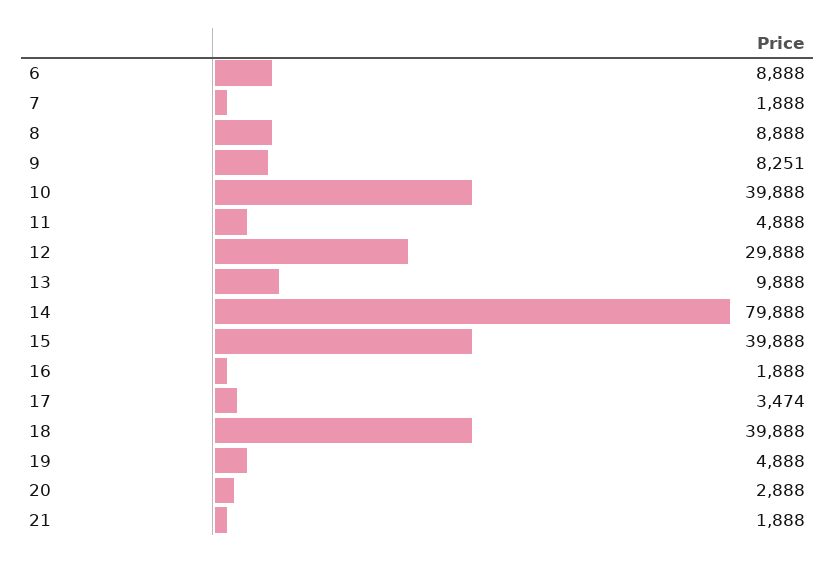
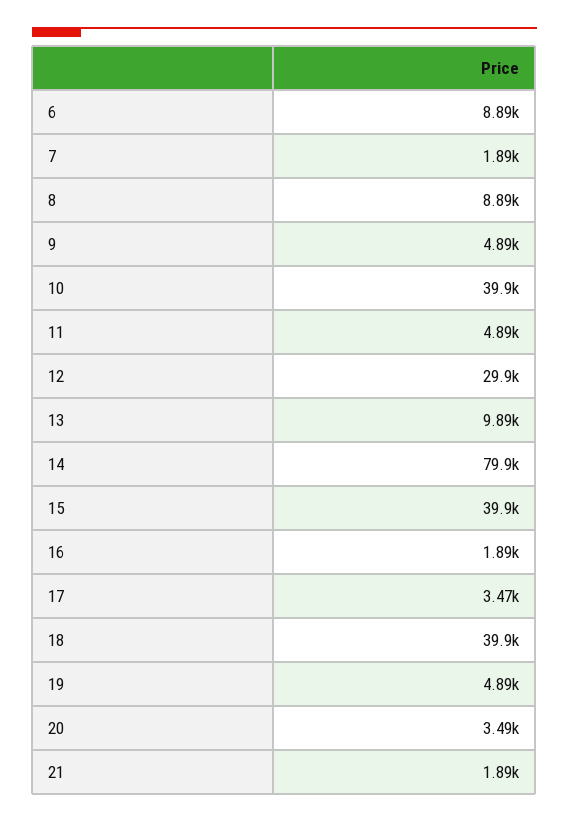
9: 8251 -> 4890
20: 2888 -> 3490

